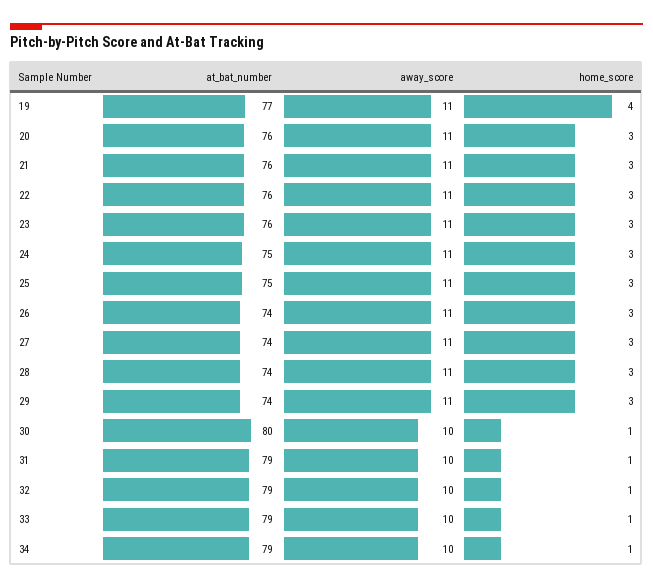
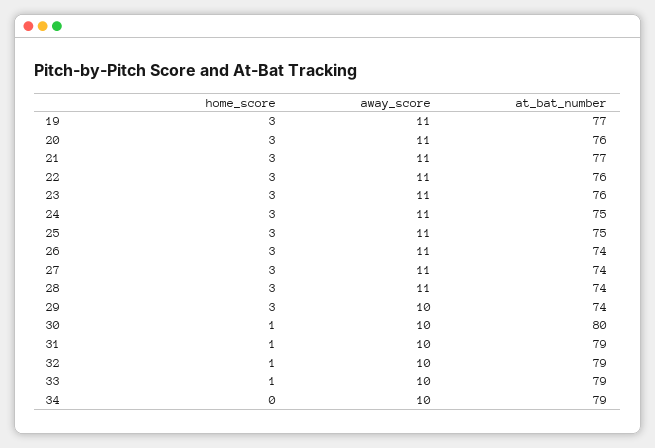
home_score, 19: 4 -> 3
at_bat_number, 21: 76 -> 77
away_score, 29: 11 -> 10
home_score, 34: 1 -> 0

